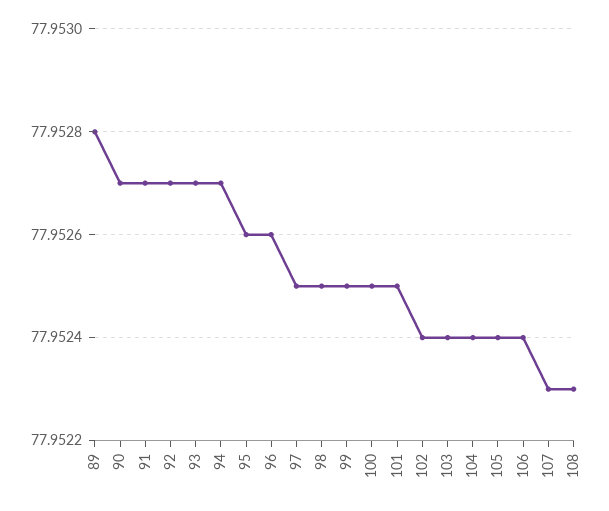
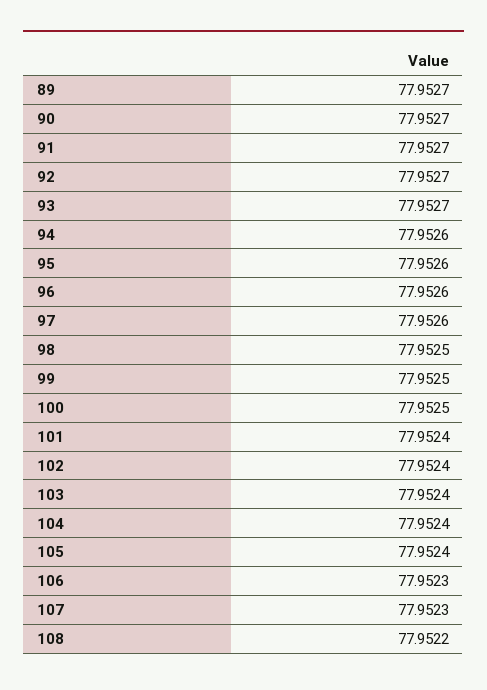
89: 77.9528 -> 77.9527
94: 77.9527 -> 77.9526
97: 77.9525 -> 77.9526
101: 77.9525 -> 77.9524
106: 77.9524 -> 77.9523
108: 77.9523 -> 77.9522

